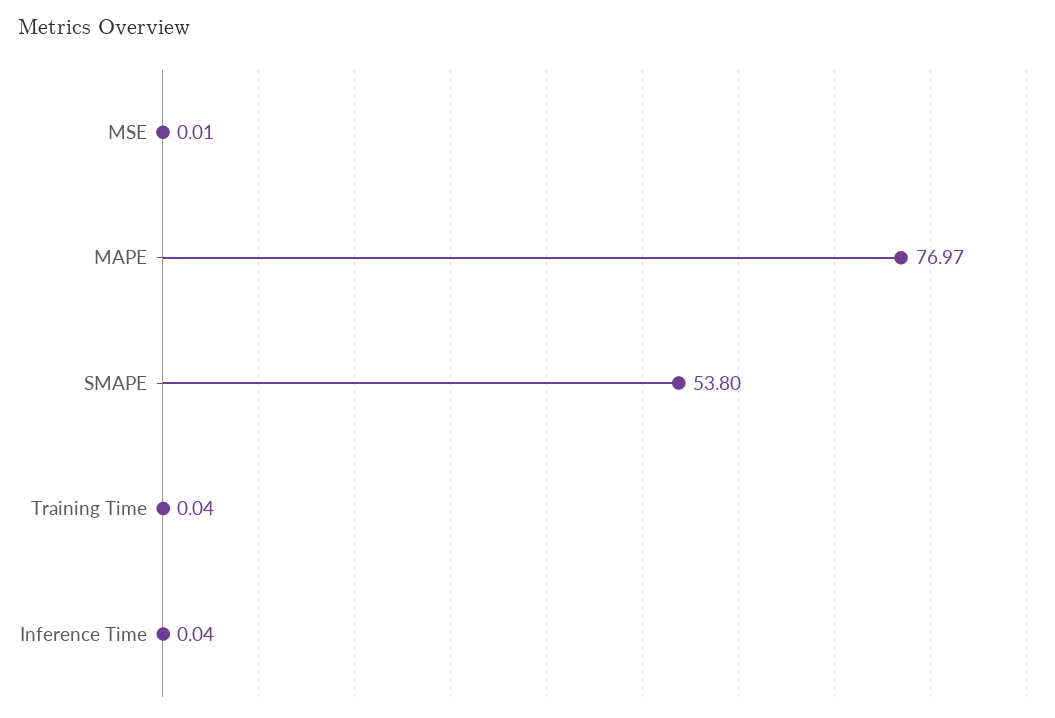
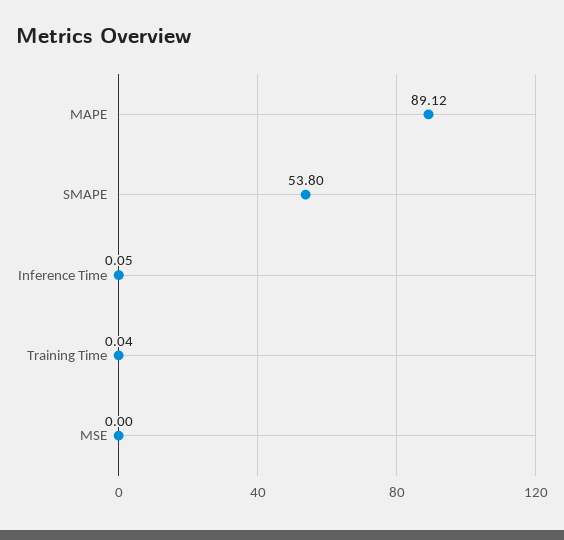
MSE: 0.01 -> 0
MAPE: 76.97 -> 89.12
Inference Time: 0.04 -> 0.05

